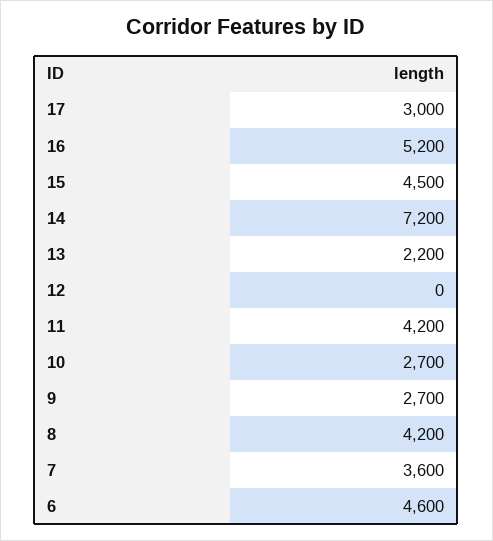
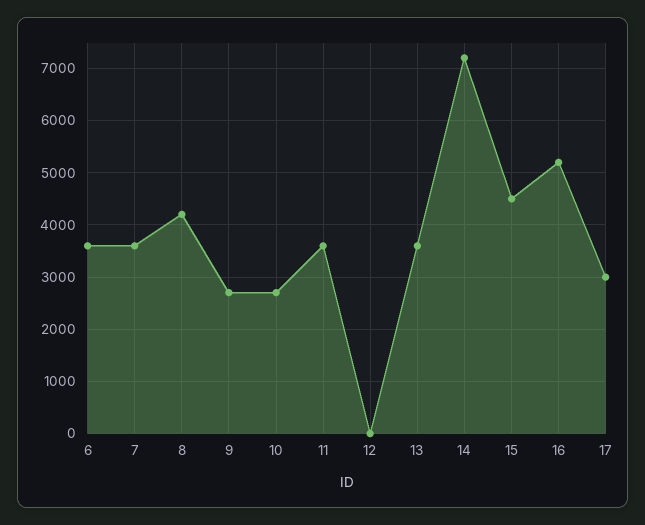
13: 2200 -> 3600
11: 4200 -> 3600
6: 4600 -> 3600

